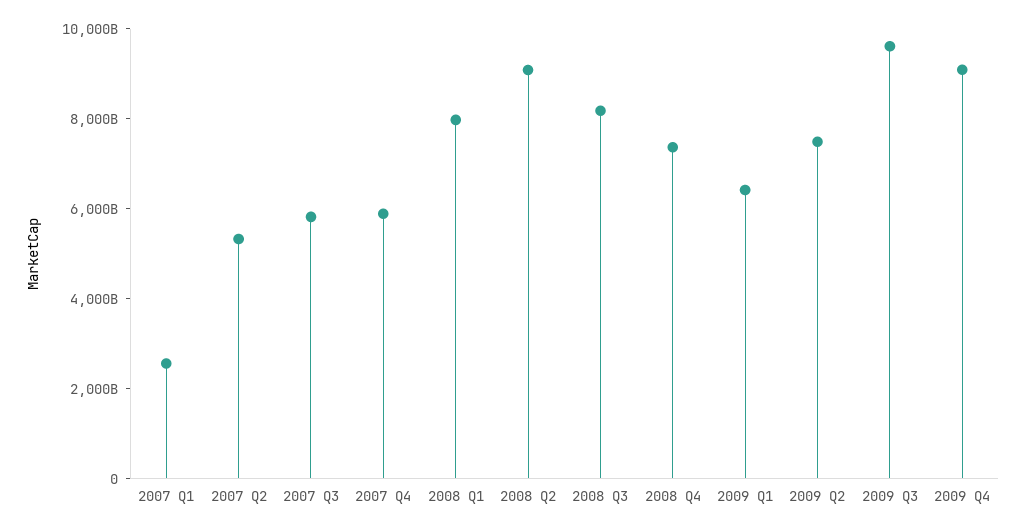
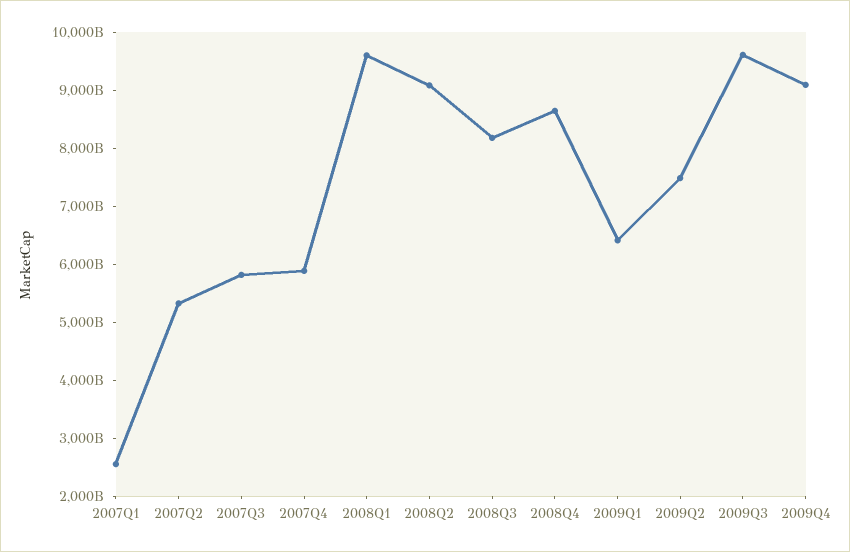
2008 Q1: 8000000000000 -> 9600000000000
2008 Q4: 7500000000000 -> 8600000000000

